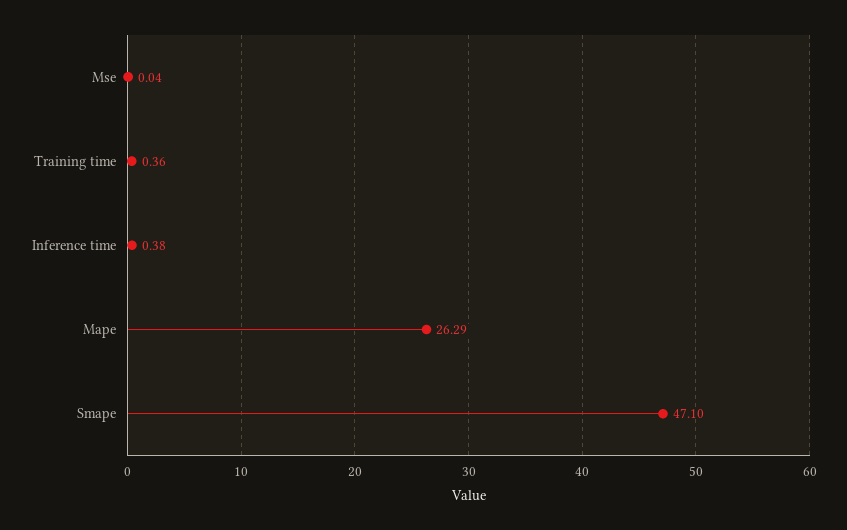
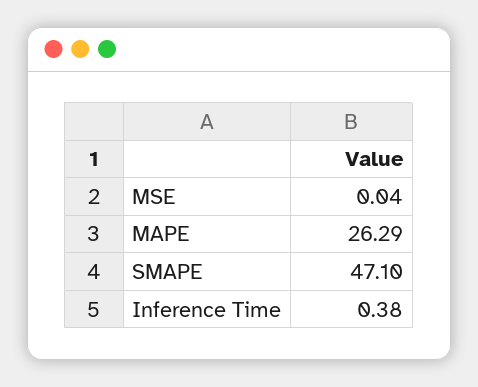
Training time: 0.36 -> none

